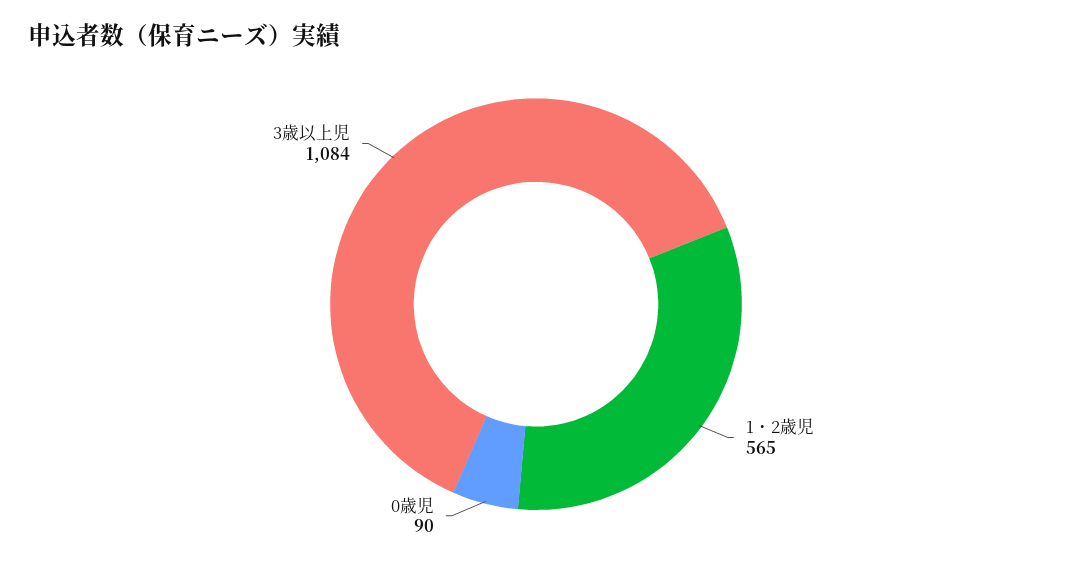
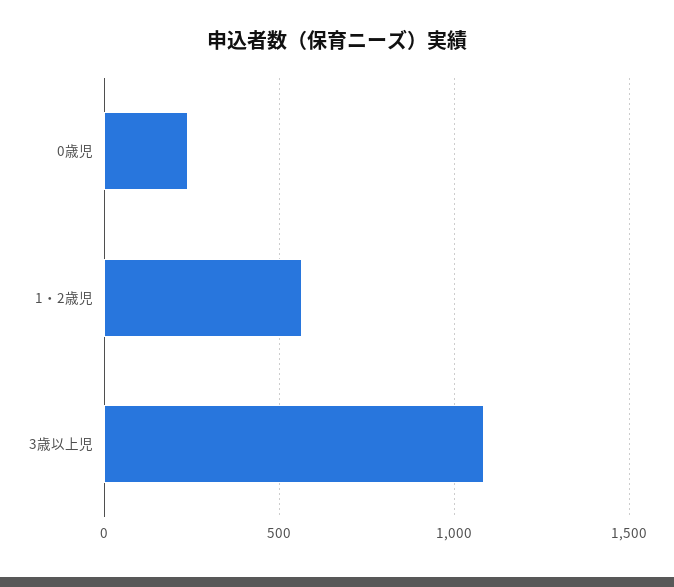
0歳児: 90 -> 250

